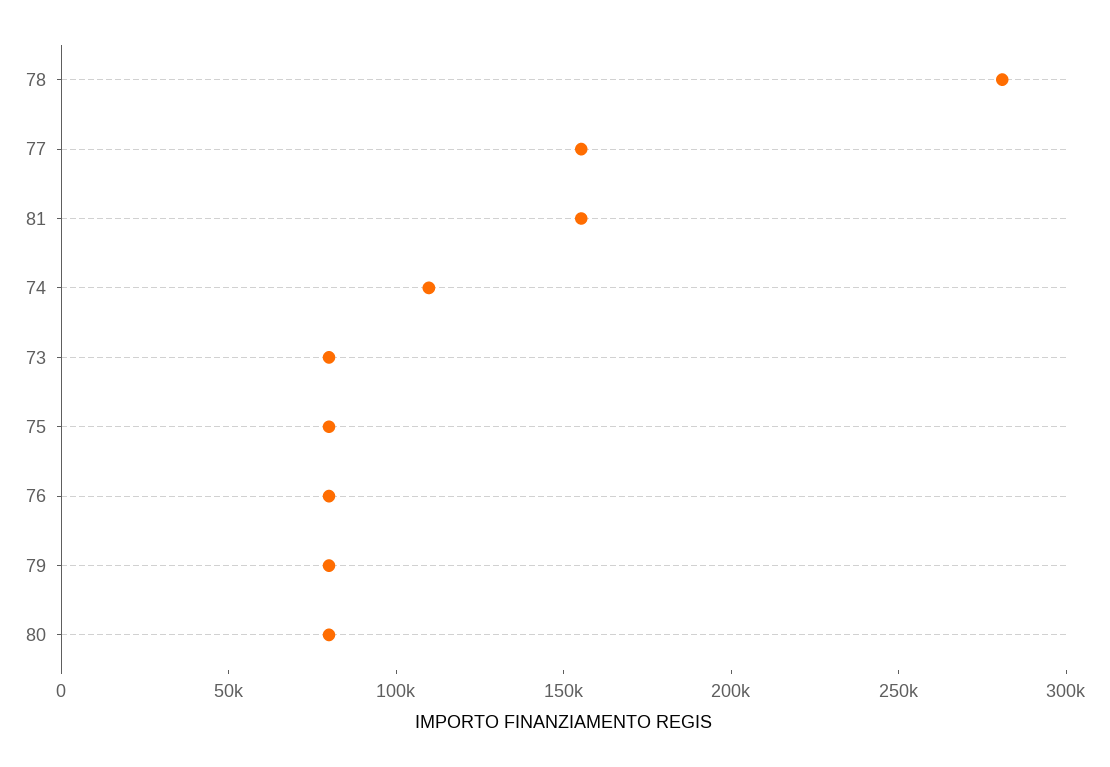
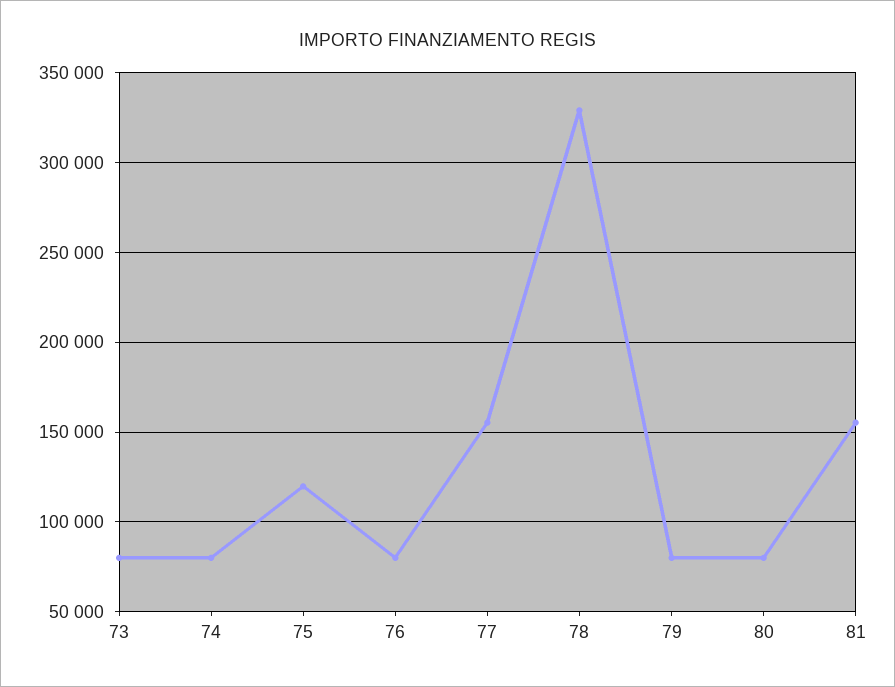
78: 280000 -> 330000
74: 110000 -> 80000
75: 80000 -> 120000

